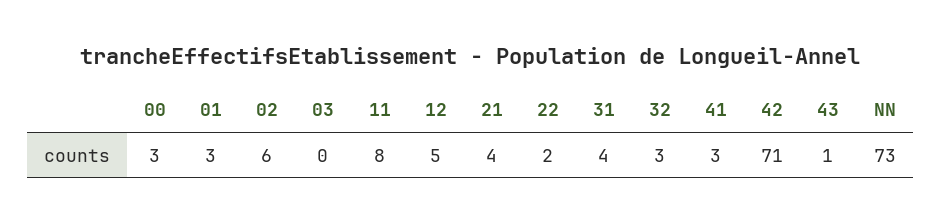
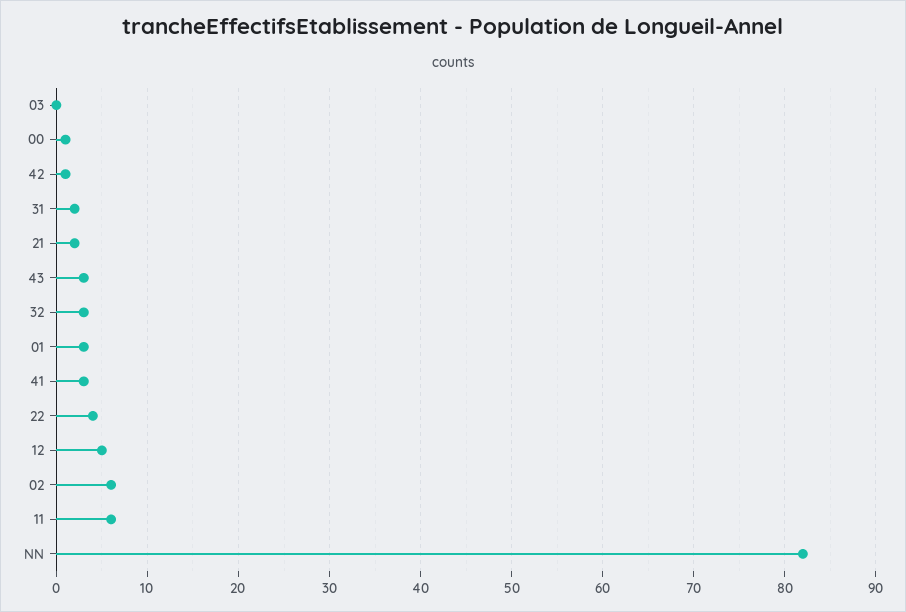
00: 3 -> 1
11: 8 -> 6
21: 4 -> 2
22: 2 -> 4
31: 4 -> 2
42: 71 -> 1
43: 1 -> 3
NN: 73 -> 82

